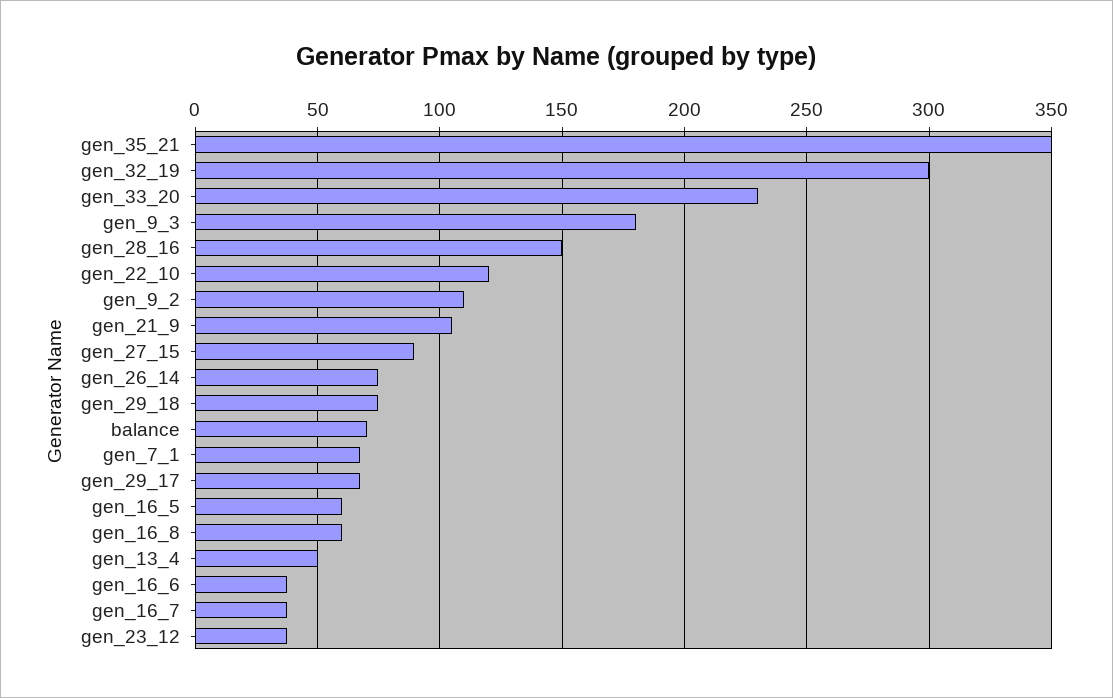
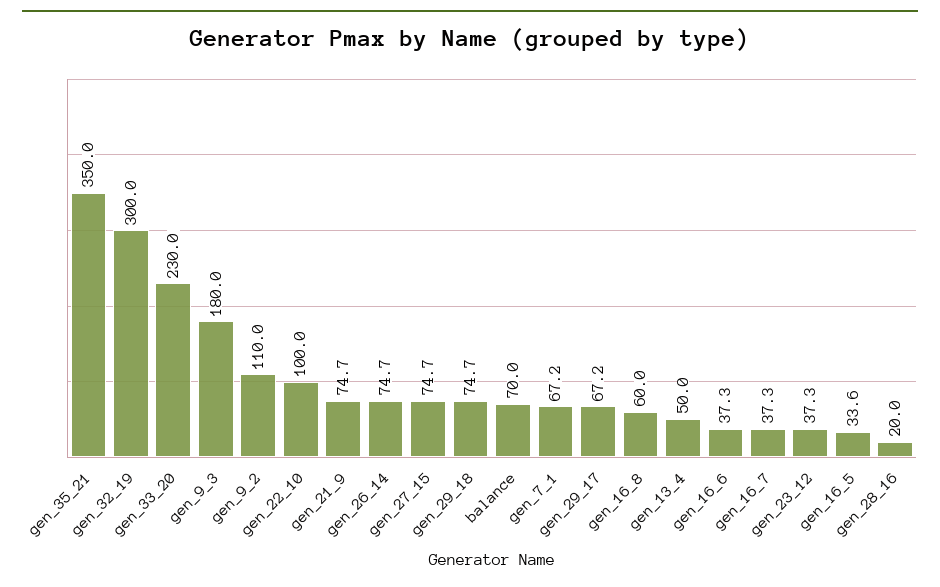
gen_28_16: 150 -> 20
gen_22_10: 120 -> 100
gen_21_9: 105 -> 74.7
gen_27_15: 90 -> 74.7
gen_16_5: 60 -> 33.6

